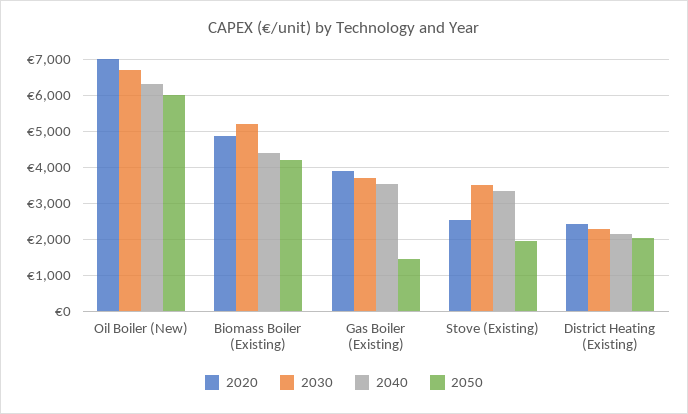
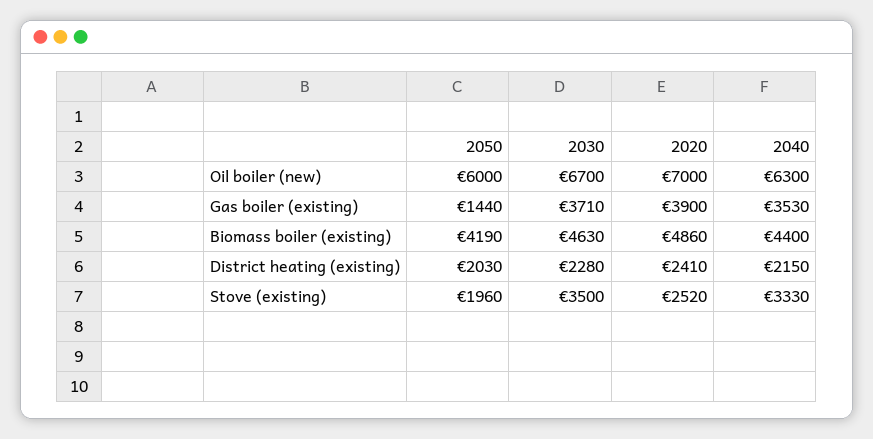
2030, Biomass Boiler (Existing): 5200 -> 4630

